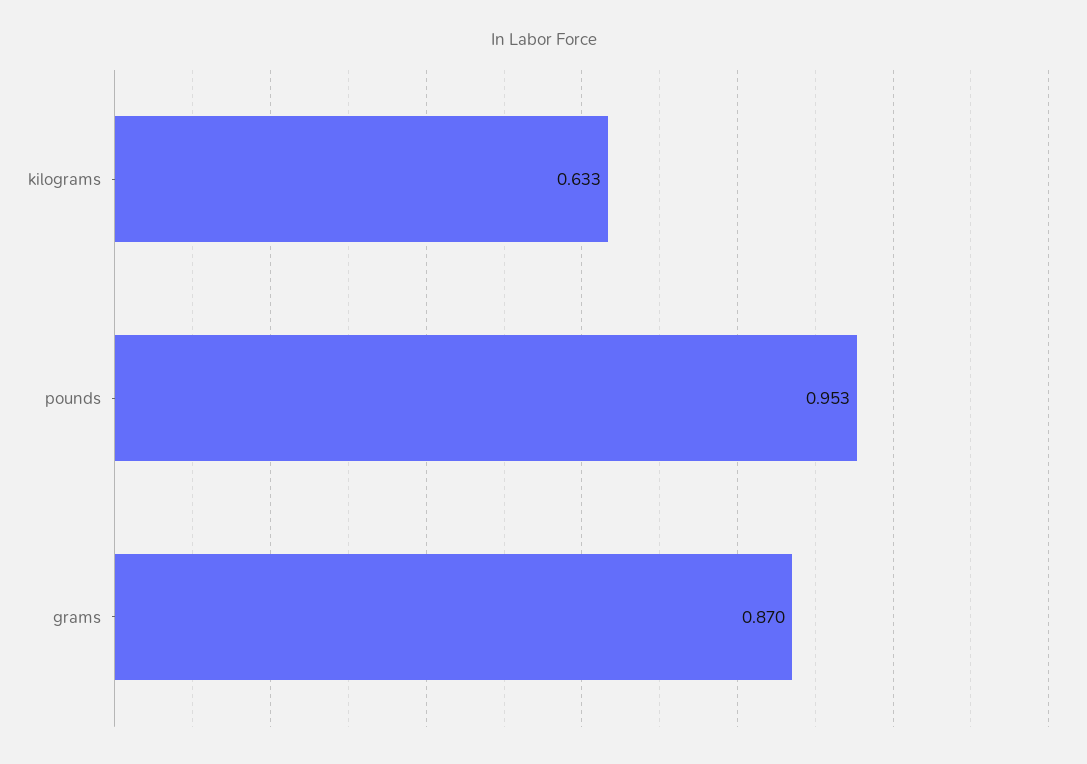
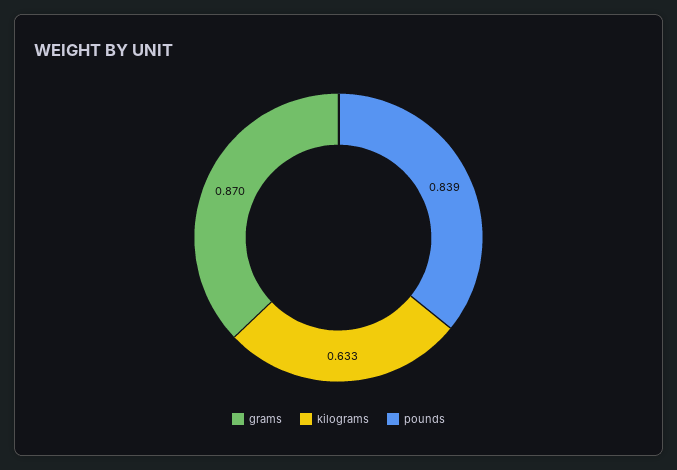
pounds: 0.953 -> 0.839

